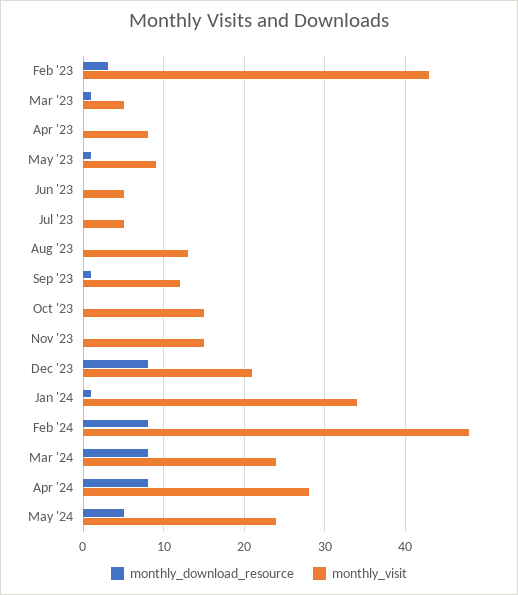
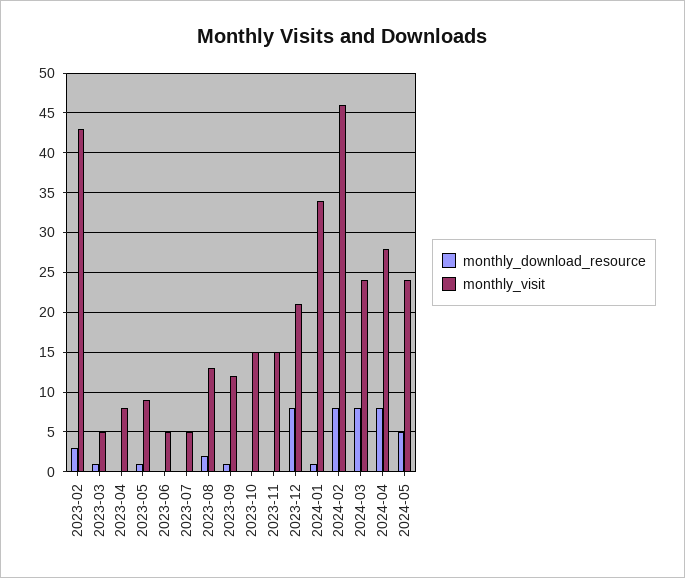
monthly_download_resource, Aug '23: 0 -> 2
monthly_visit, Feb '24: 48 -> 46

